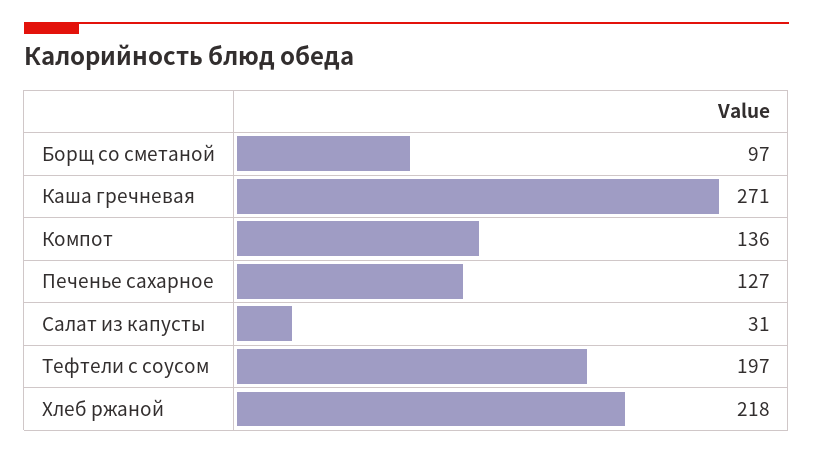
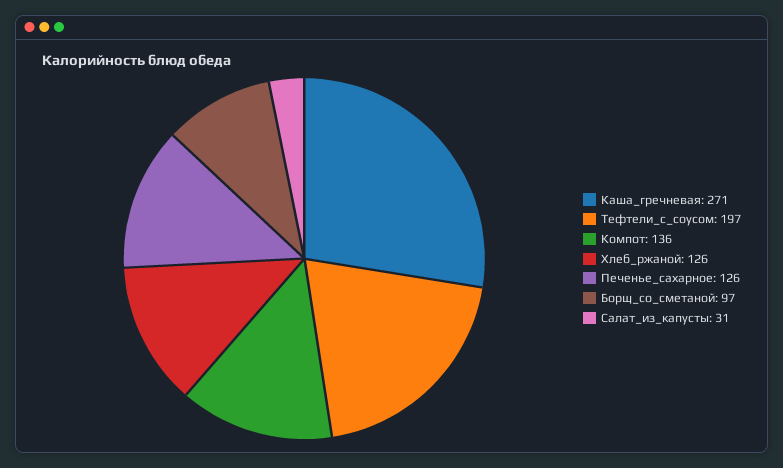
Печенье сахарное: 127 -> 126
Хлеб ржаной: 218 -> 126

